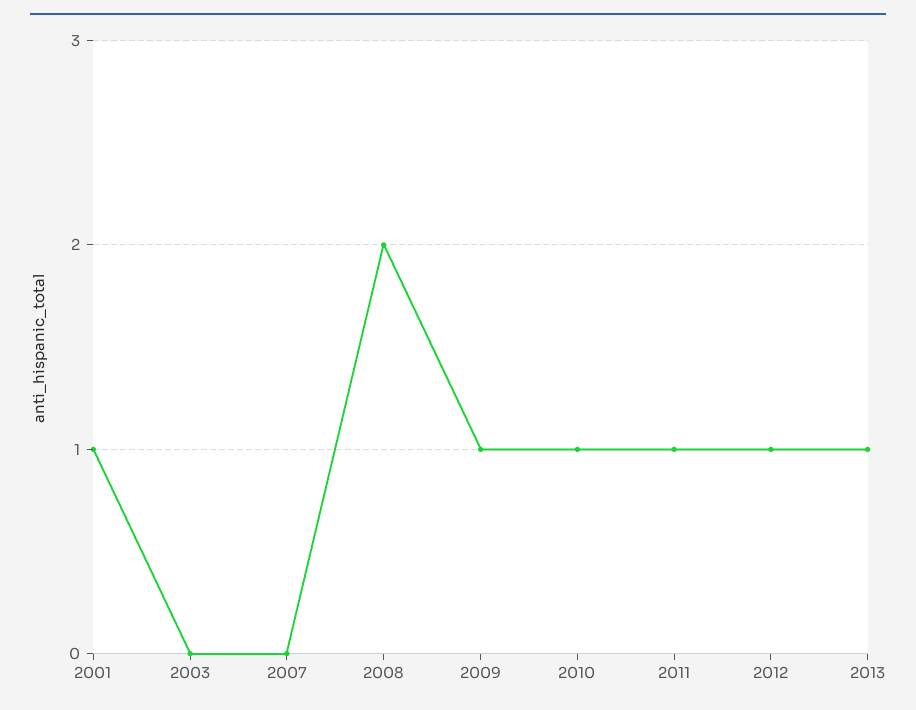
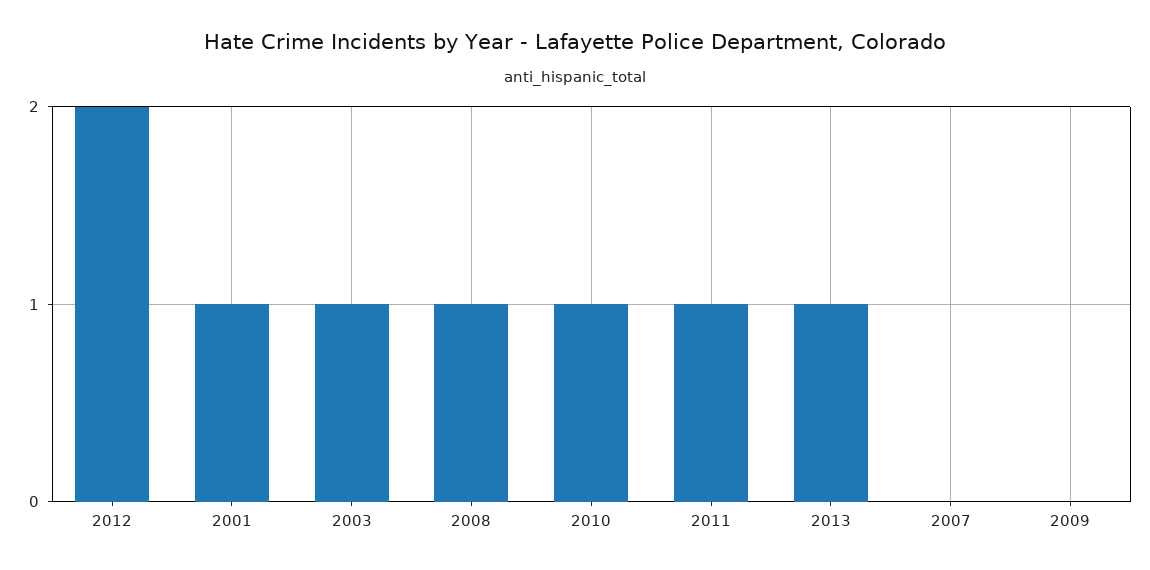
2003: 0 -> 1
2008: 2 -> 1
2009: 1 -> 0
2012: 1 -> 2

